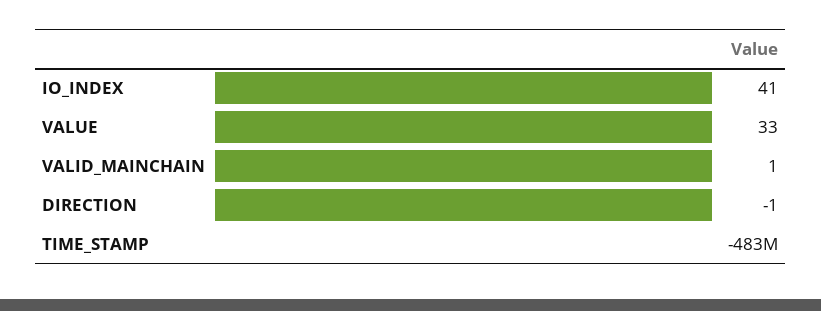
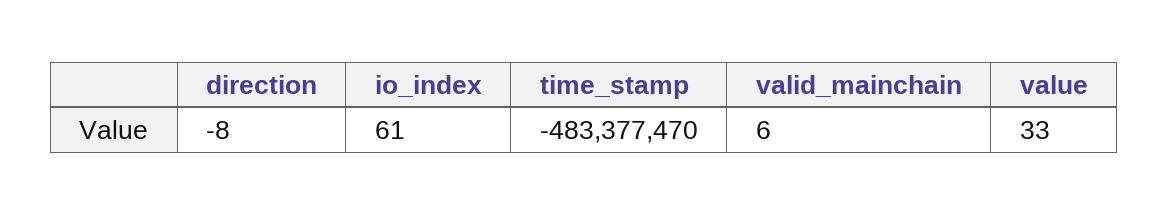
IO_INDEX: 41 -> 61
VALID_MAINCHAIN: 1 -> 6
DIRECTION: -1 -> -8

